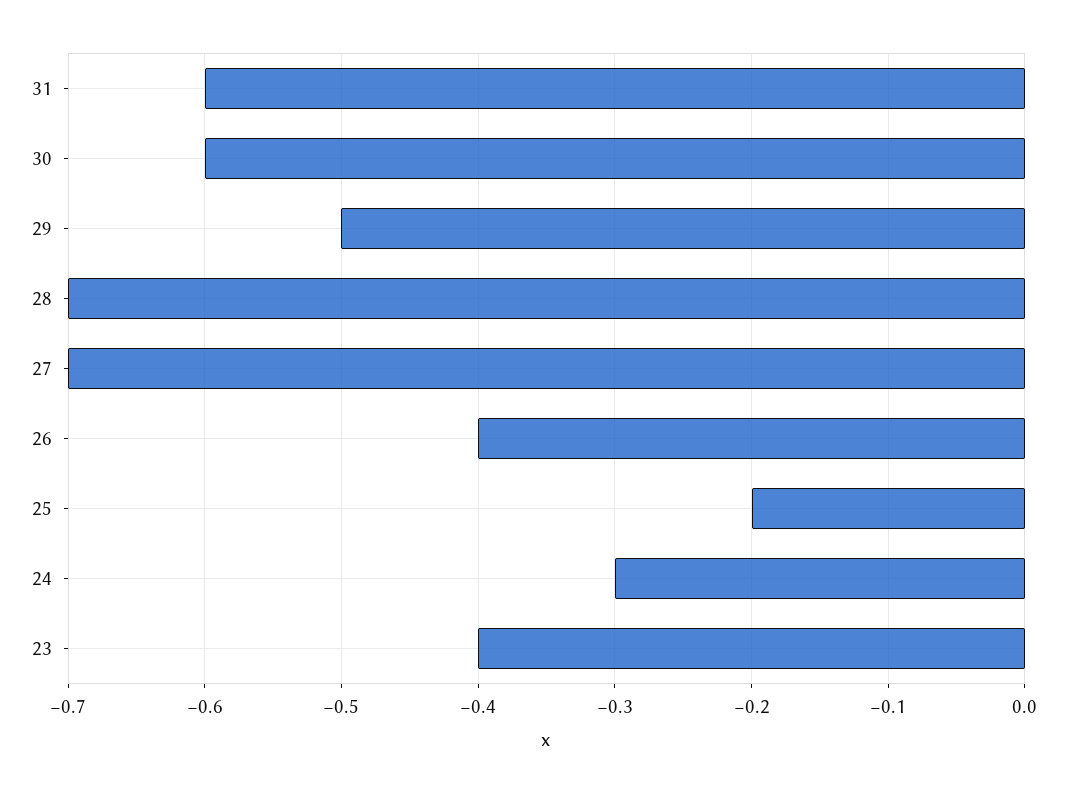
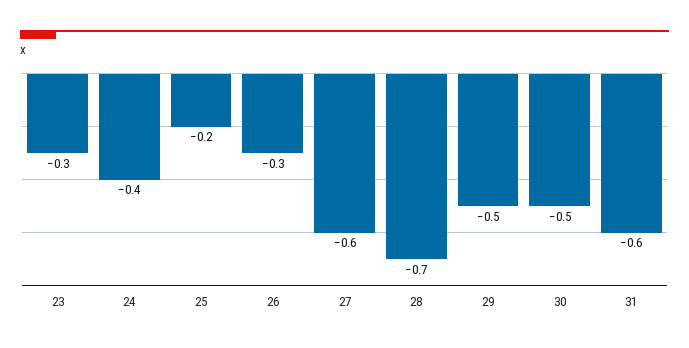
30: -0.6 -> -0.5
27: -0.7 -> -0.6
26: -0.4 -> -0.3
24: -0.3 -> -0.4
23: -0.4 -> -0.3

